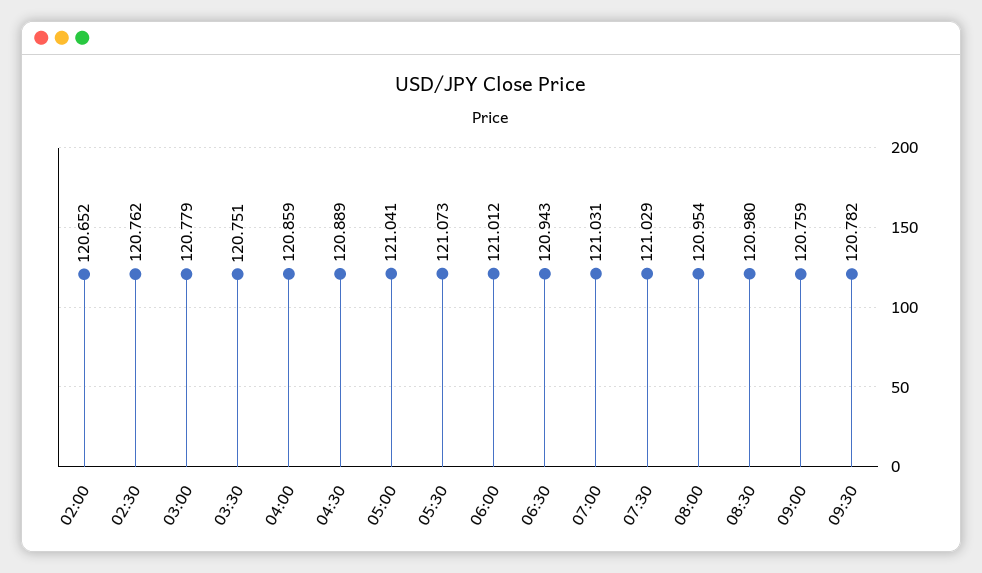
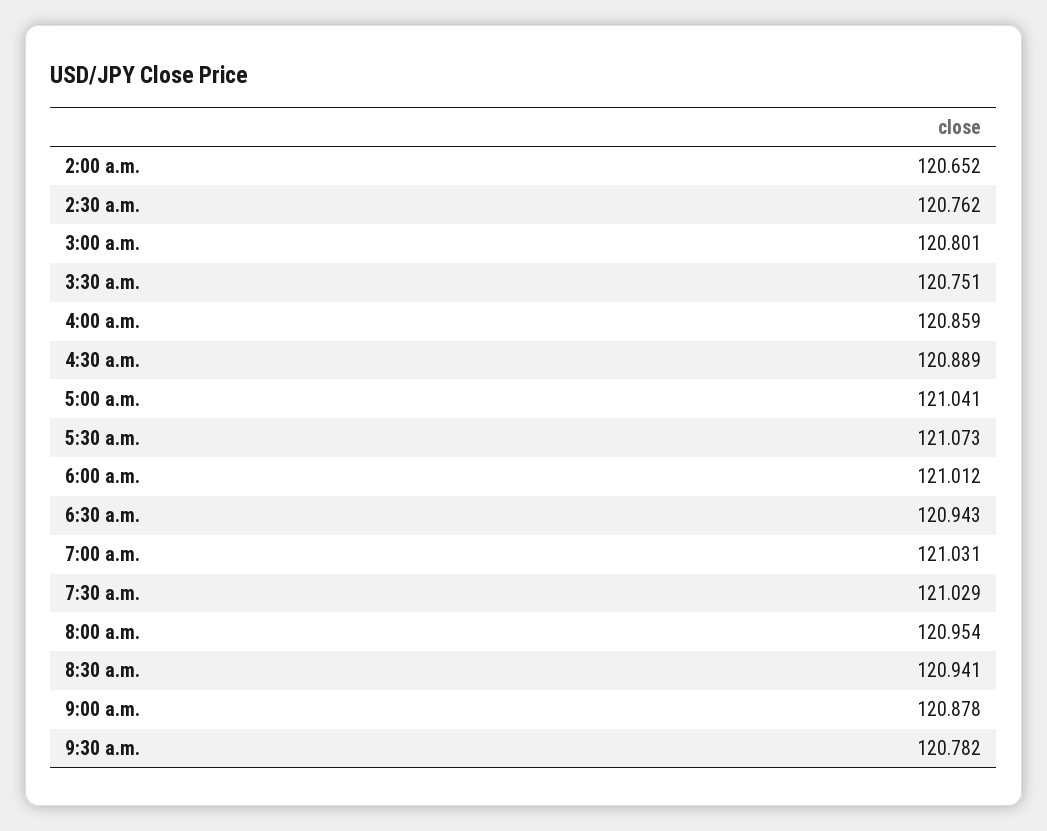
03:00: 120.779 -> 120.801
08:30: 120.98 -> 120.941
09:00: 120.759 -> 120.878

